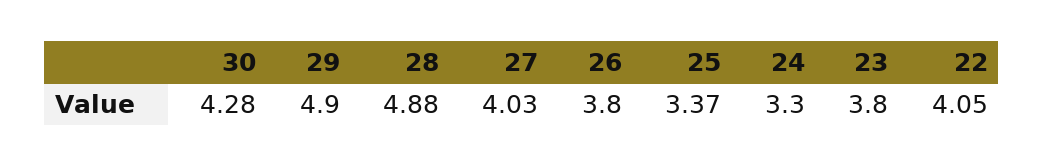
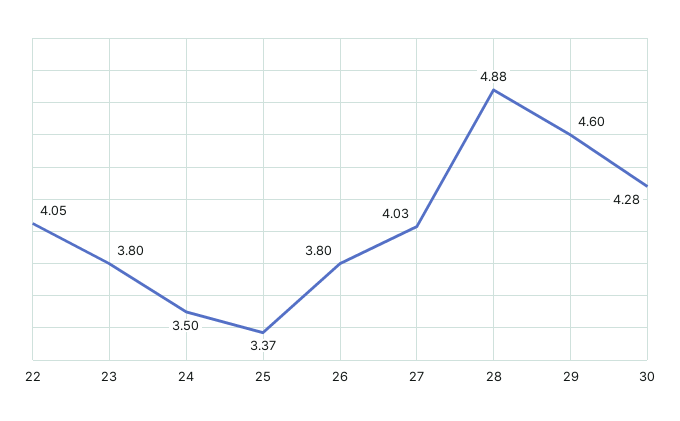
29: 4.9 -> 4.6
24: 3.3 -> 3.5

